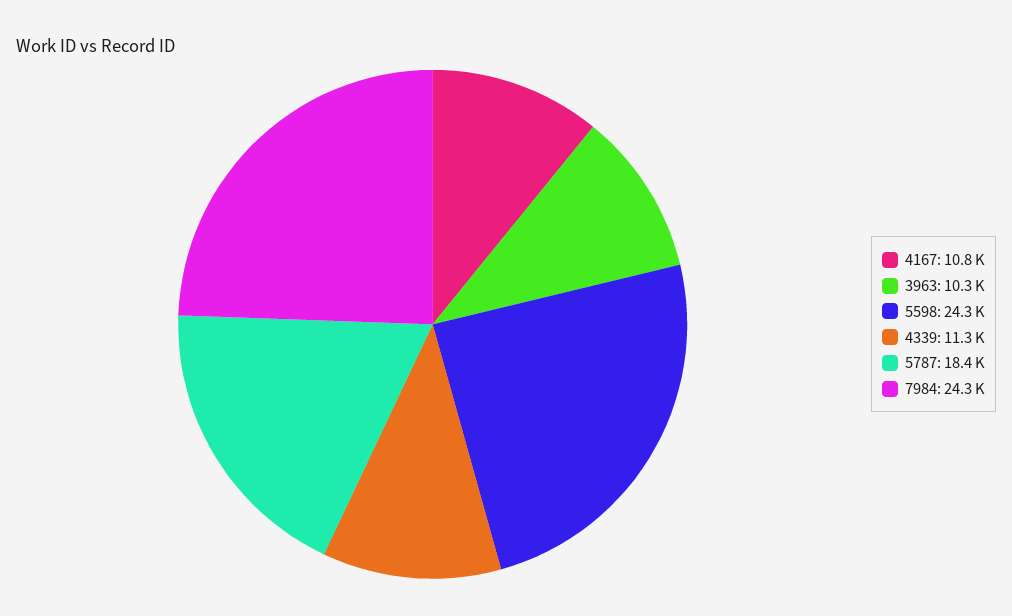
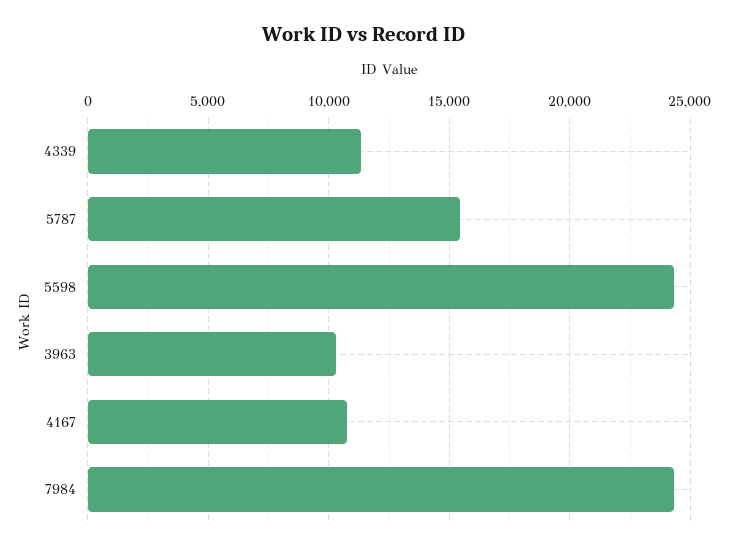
5787: 18400 -> 15500

